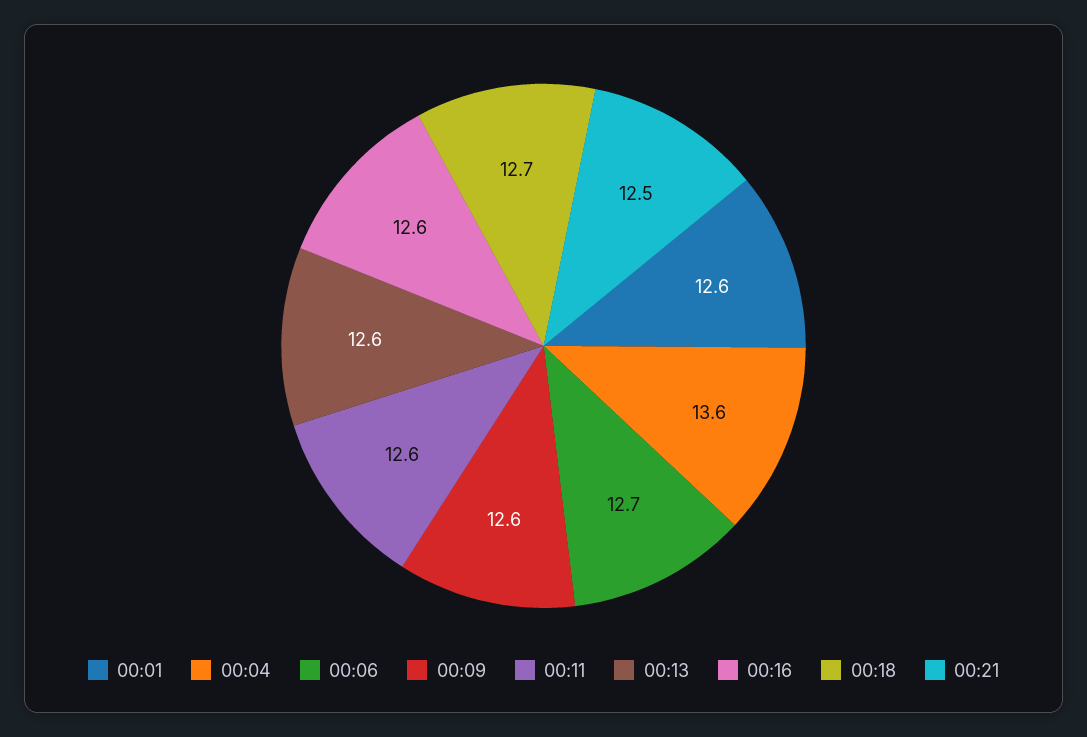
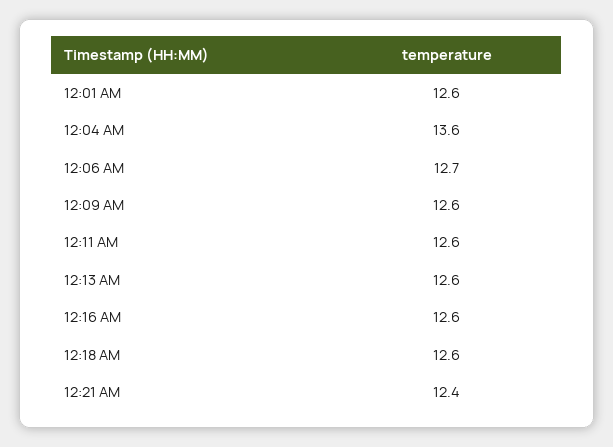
00:18: 12.7 -> 12.6
00:21: 12.5 -> 12.4

